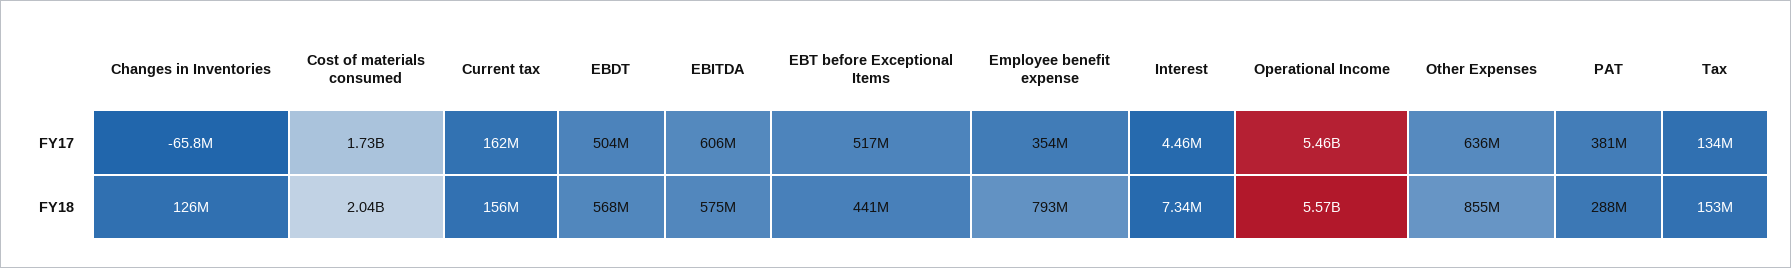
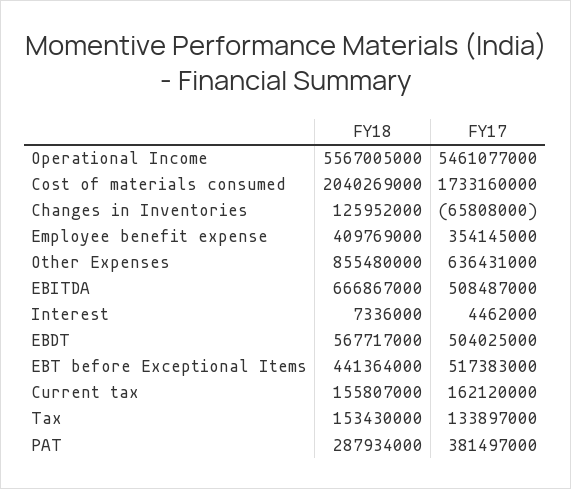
EBITDA, FY17: 606000000 -> 508487000
EBITDA, FY18: 575000000 -> 666867000
Employee benefit expense, FY18: 793000000 -> 409769000

